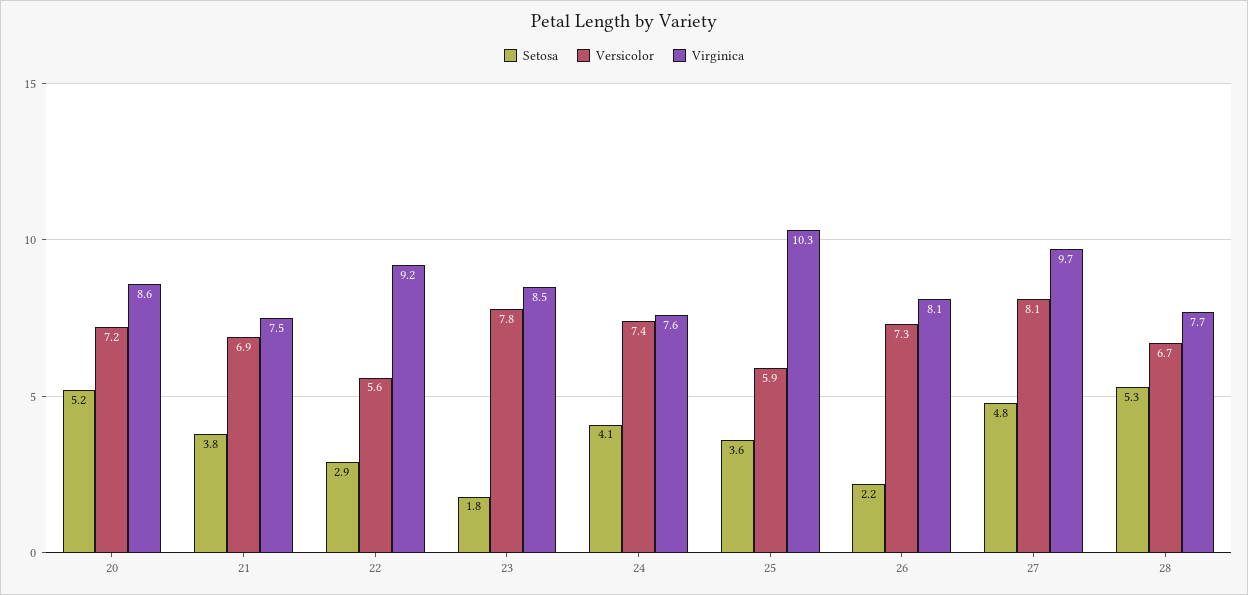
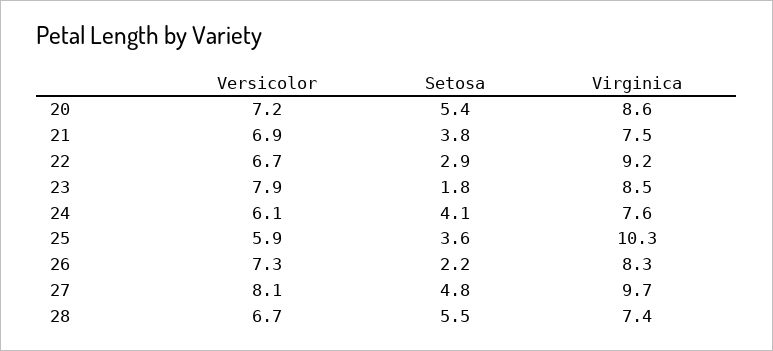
Setosa, 20: 5.2 -> 5.4
Versicolor, 22: 5.6 -> 6.7
Versicolor, 23: 7.8 -> 7.9
Versicolor, 24: 7.4 -> 6.1
Virginica, 26: 8.1 -> 8.3
Setosa, 28: 5.3 -> 5.5
Virginica, 28: 7.7 -> 7.4

